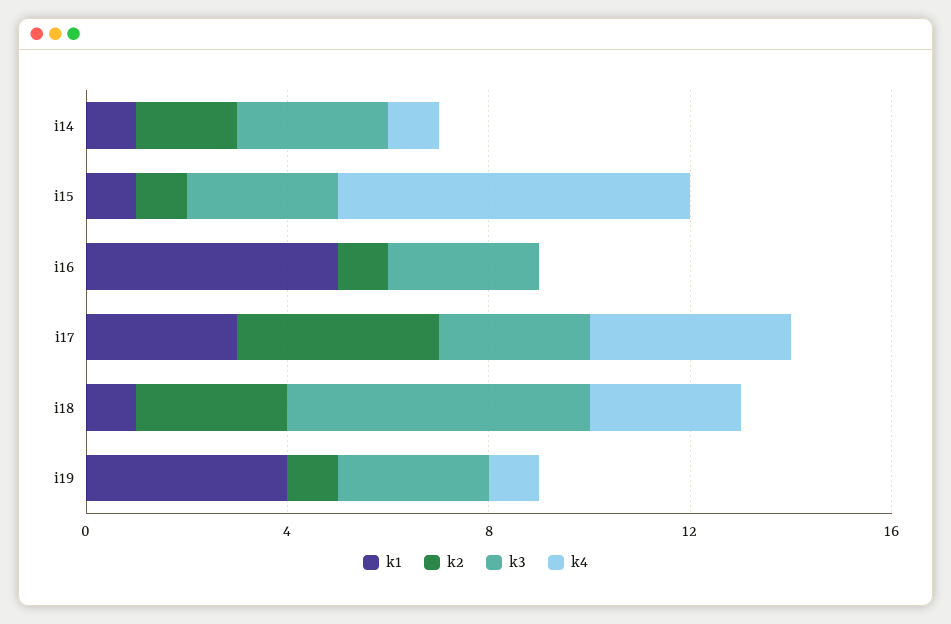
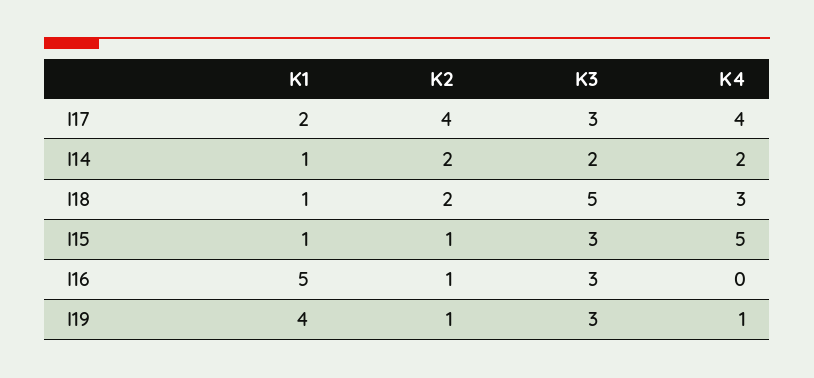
k3, i14: 3 -> 2
k4, i14: 1 -> 2
k4, i15: 7 -> 5
k1, i17: 3 -> 2
k2, i18: 3 -> 2
k3, i18: 6 -> 5

